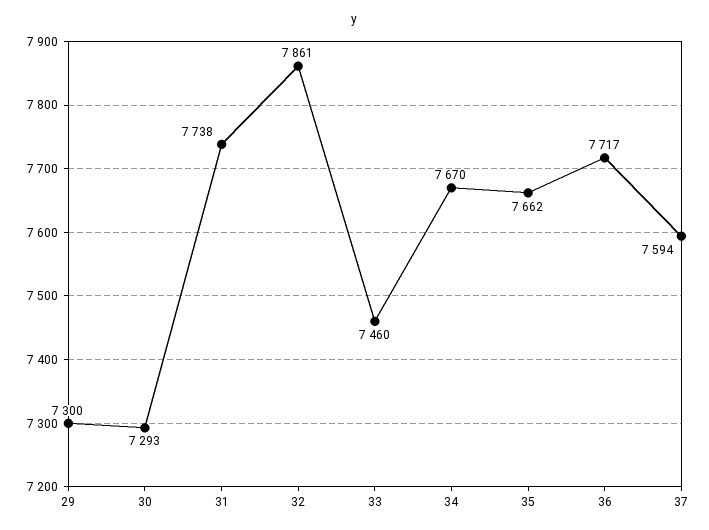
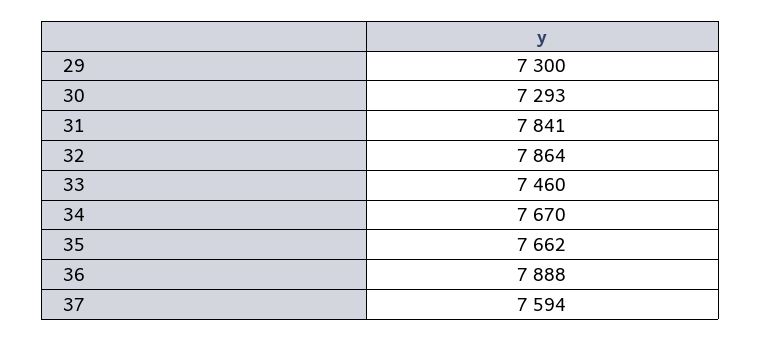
31: 7738 -> 7841
32: 7861 -> 7864
36: 7717 -> 7888

